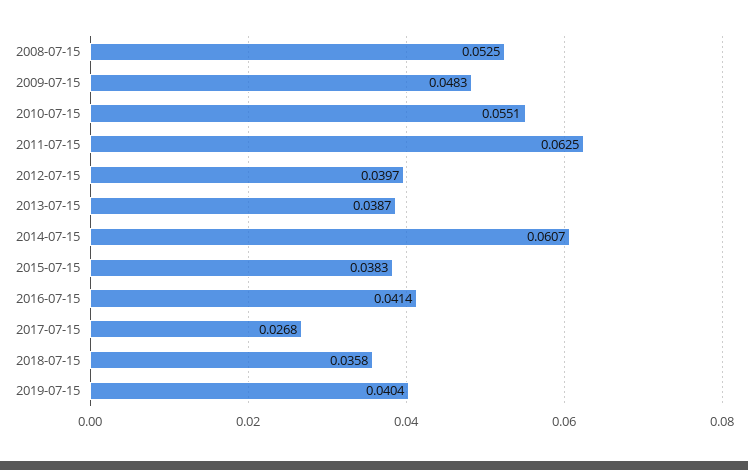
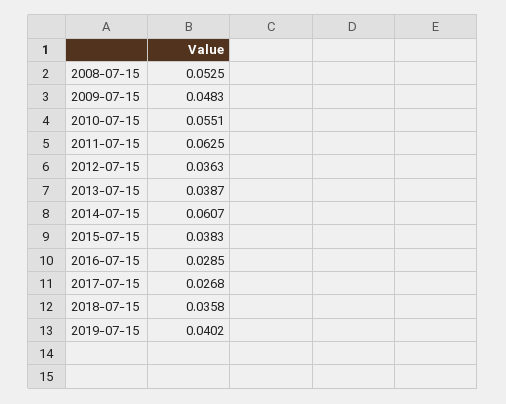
2012-07-15: 0.0397 -> 0.0363
2016-07-15: 0.0414 -> 0.0285
2019-07-15: 0.0404 -> 0.0402

